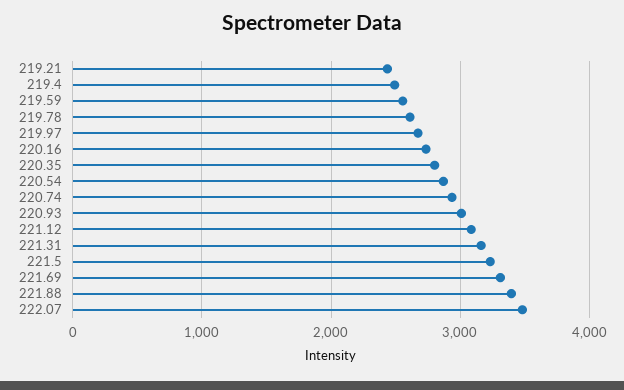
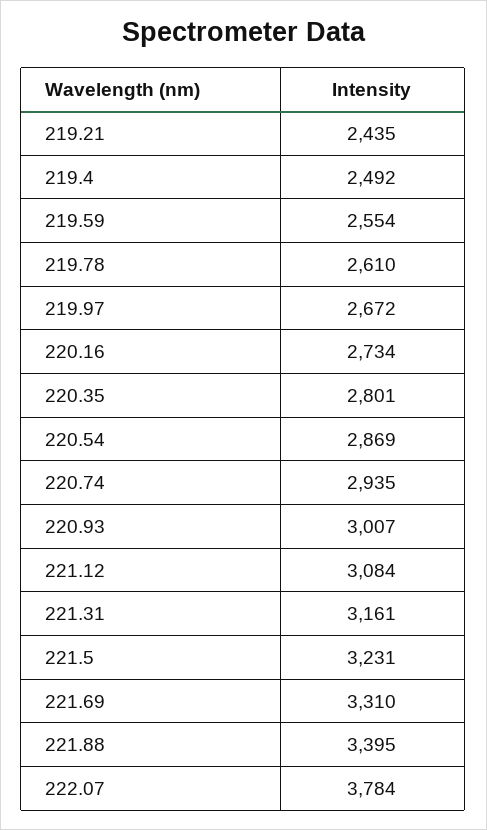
222.07: 3500 -> 3784

